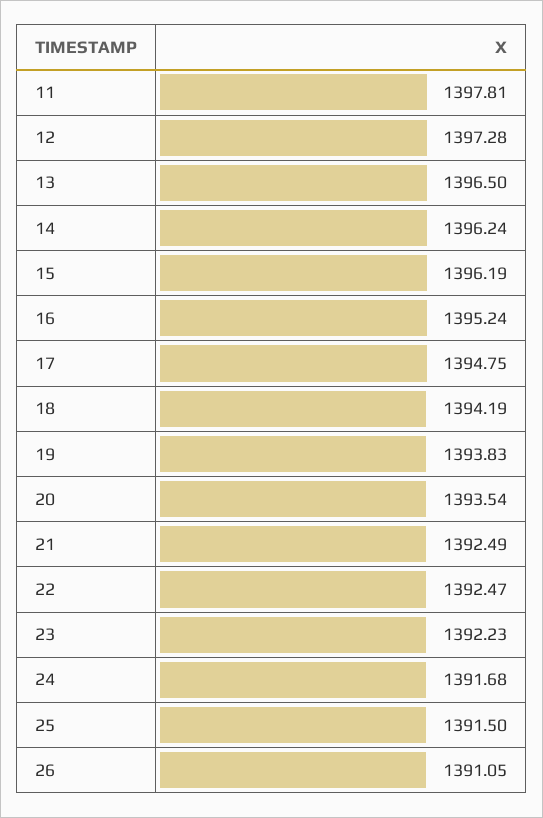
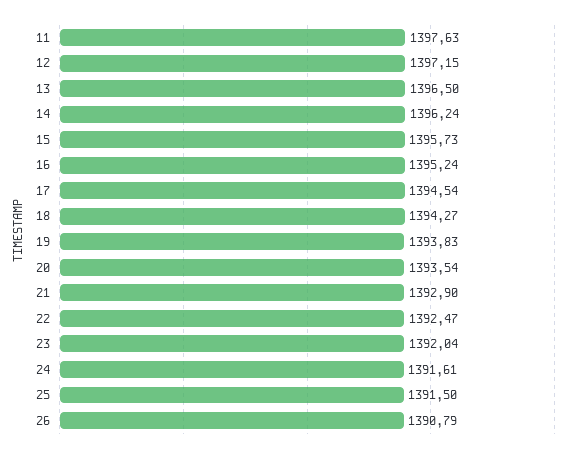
11: 1397.81 -> 1397.63
12: 1397.28 -> 1397.15
15: 1396.19 -> 1395.73
17: 1394.75 -> 1394.54
18: 1394.19 -> 1394.27
21: 1392.49 -> 1392.9
23: 1392.23 -> 1392.04
24: 1391.68 -> 1391.61
26: 1391.05 -> 1390.79

